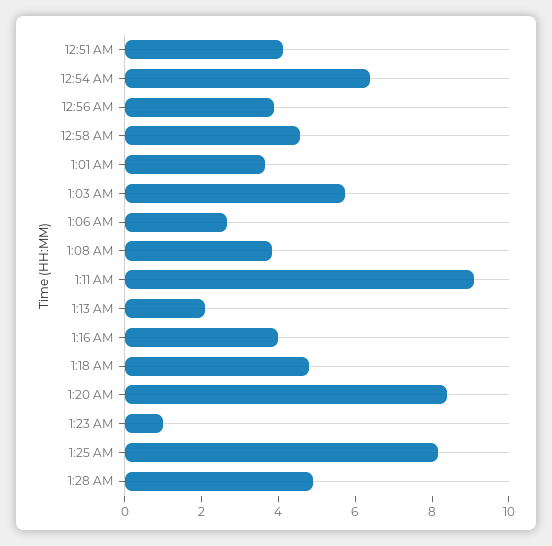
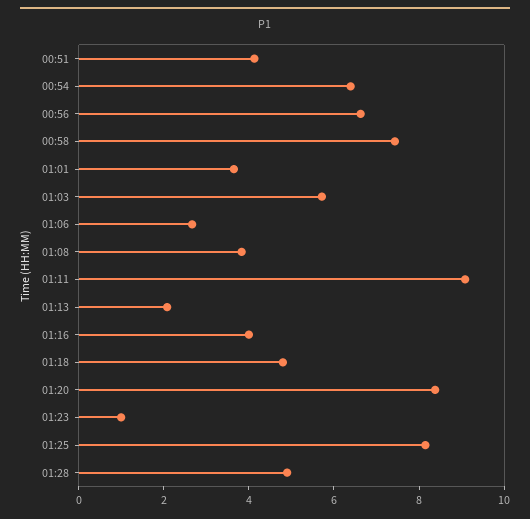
12:56 AM: 4 -> 6.5
12:58 AM: 4.5 -> 7.5

